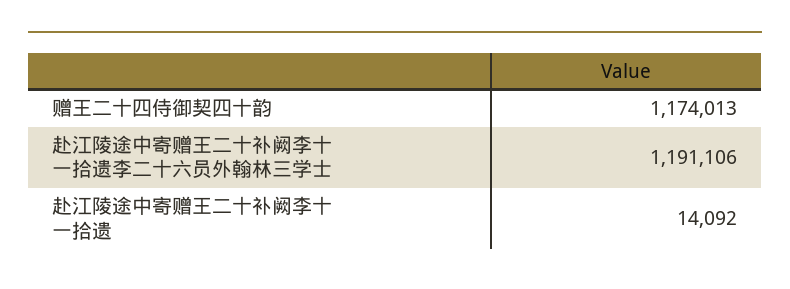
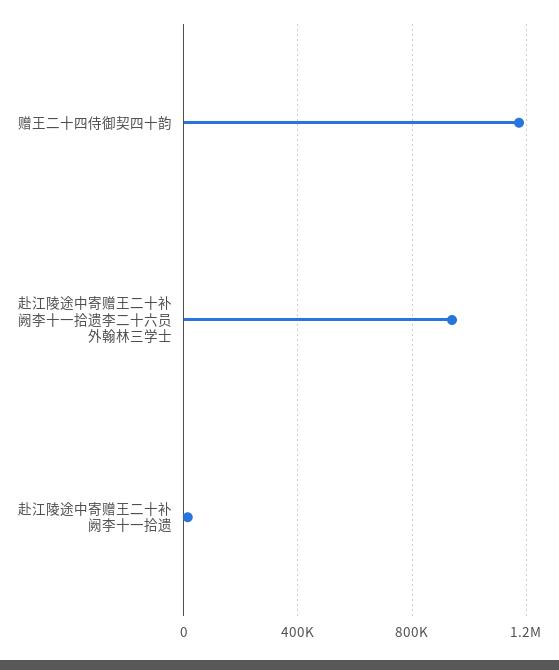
赴江陵途中寄赠王二十补阙李十一拾遗李二十六员外翰林三学士: 1191106 -> 950000

